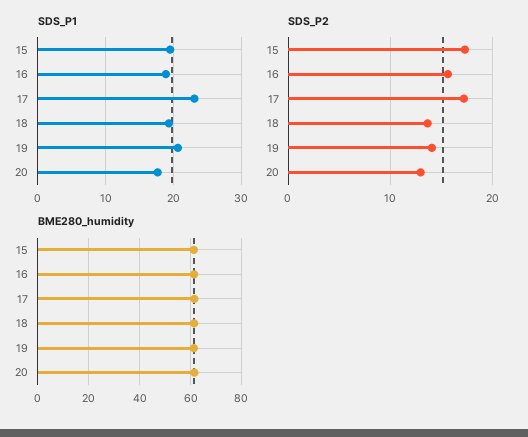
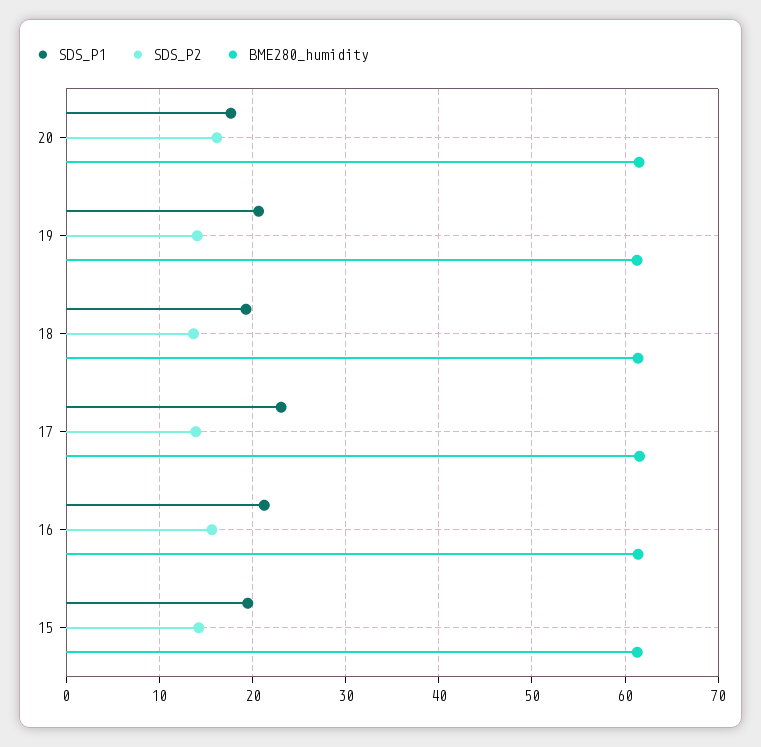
SDS_P1, 16: 19 -> 21
SDS_P2, 15: 17 -> 14
SDS_P2, 17: 17 -> 14
SDS_P2, 20: 13 -> 16

